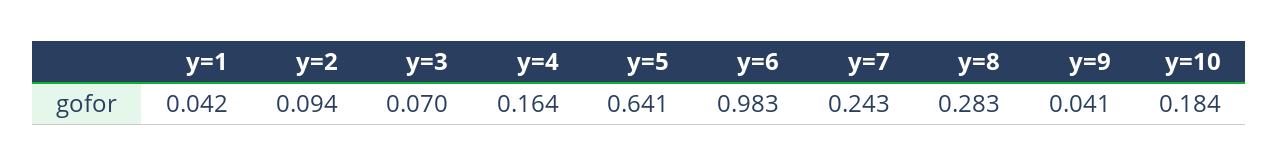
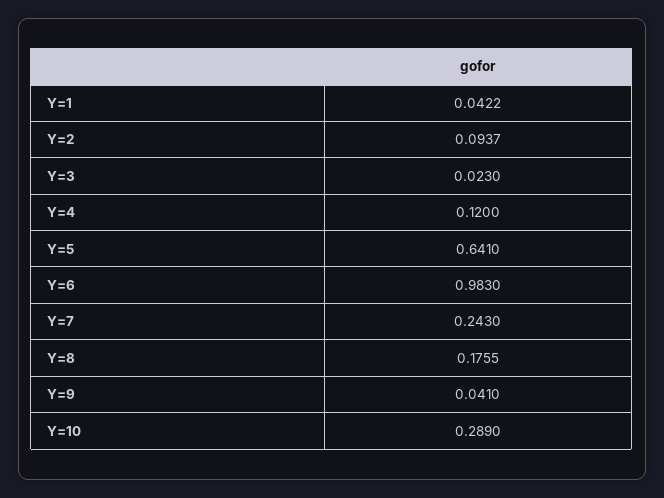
y=3: 0.07 -> 0.023
y=4: 0.164 -> 0.12
y=8: 0.283 -> 0.1755
y=10: 0.184 -> 0.289

